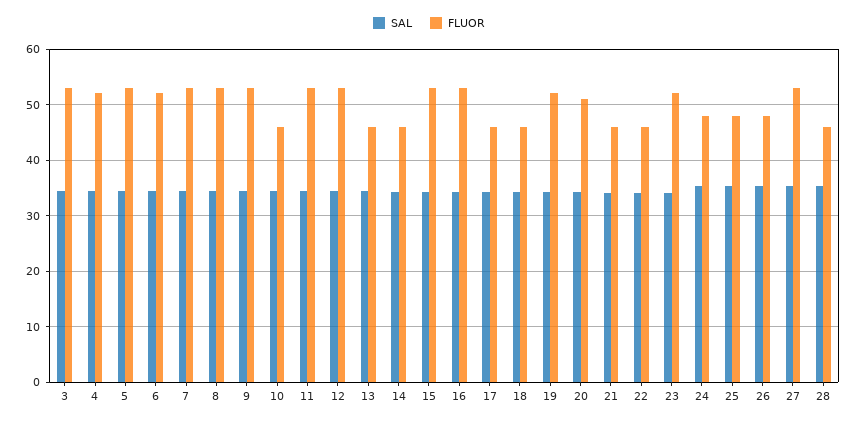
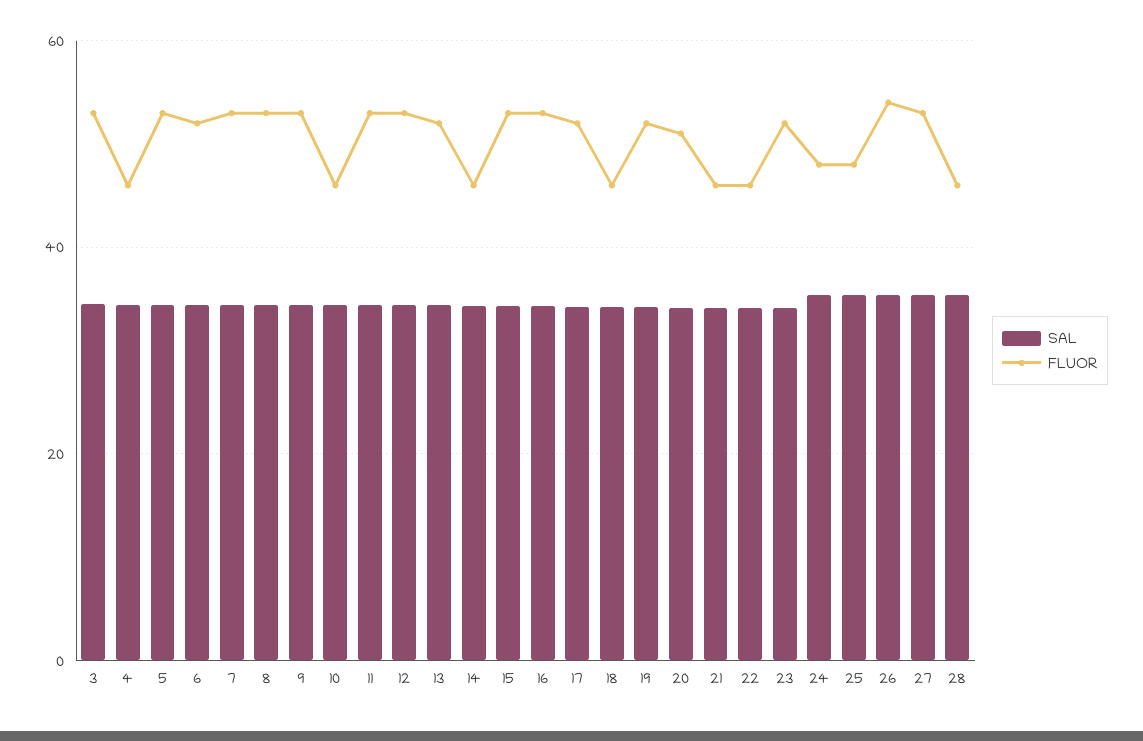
FLUOR, 4: 52 -> 46
FLUOR, 13: 46 -> 52
FLUOR, 17: 46 -> 52
FLUOR, 26: 48 -> 54

